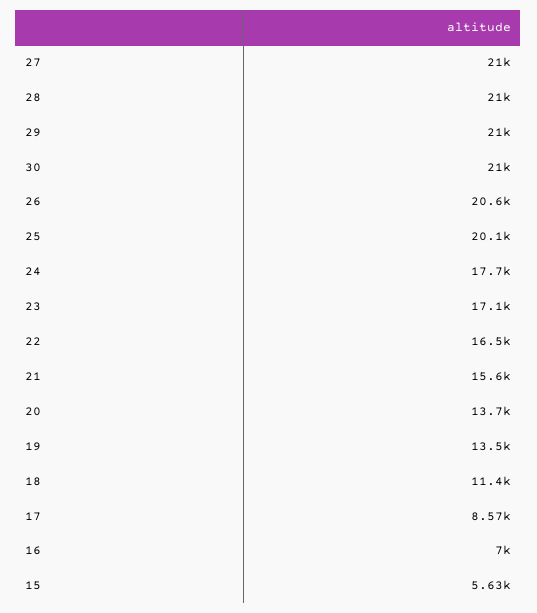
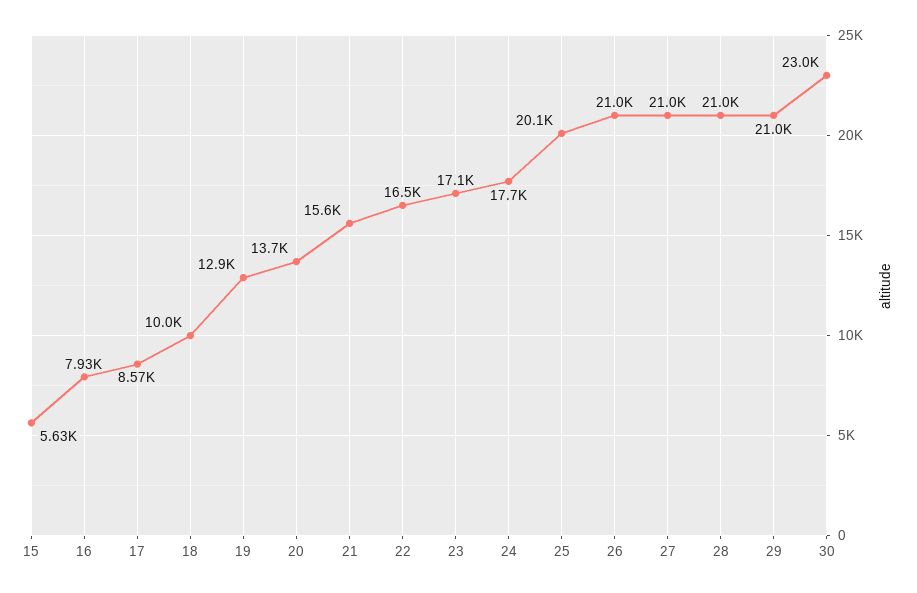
30: 21000 -> 23000
26: 20600 -> 21000
19: 13500 -> 12900
18: 11400 -> 10000
16: 7000 -> 7930

